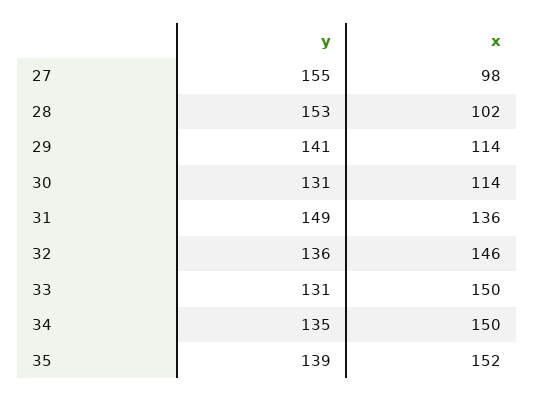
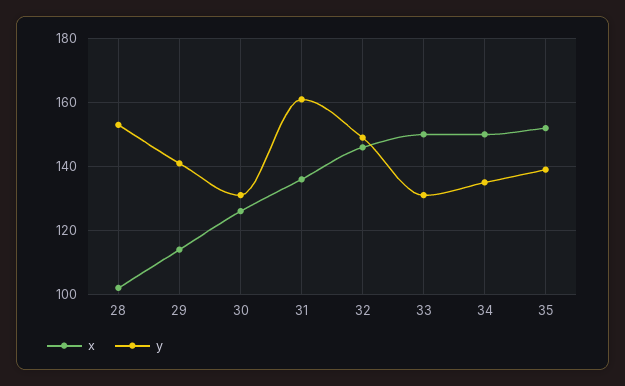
y, 27: 155 -> none
x, 27: 98 -> none
x, 30: 114 -> 125
y, 31: 149 -> 160
y, 32: 136 -> 150

